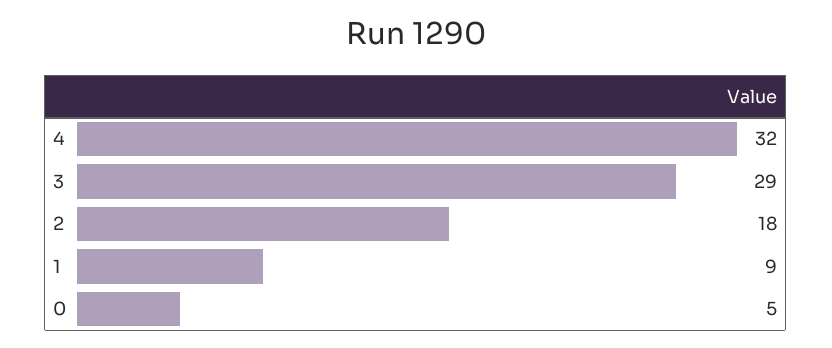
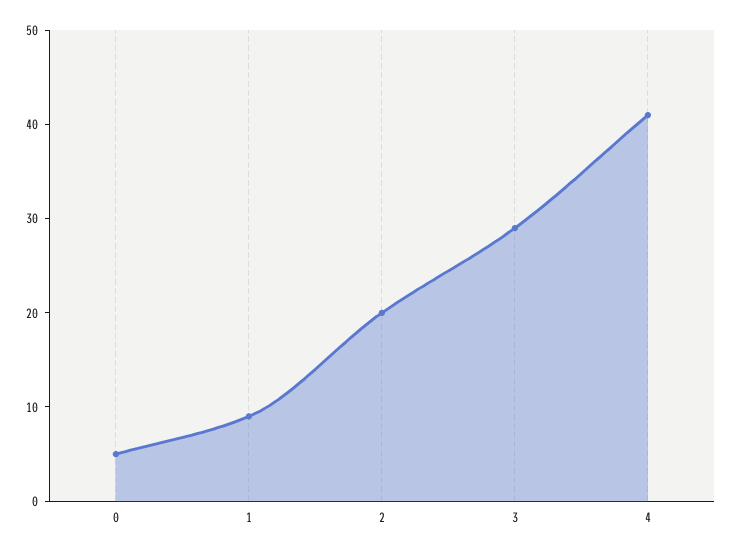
4: 32 -> 41
2: 18 -> 20

